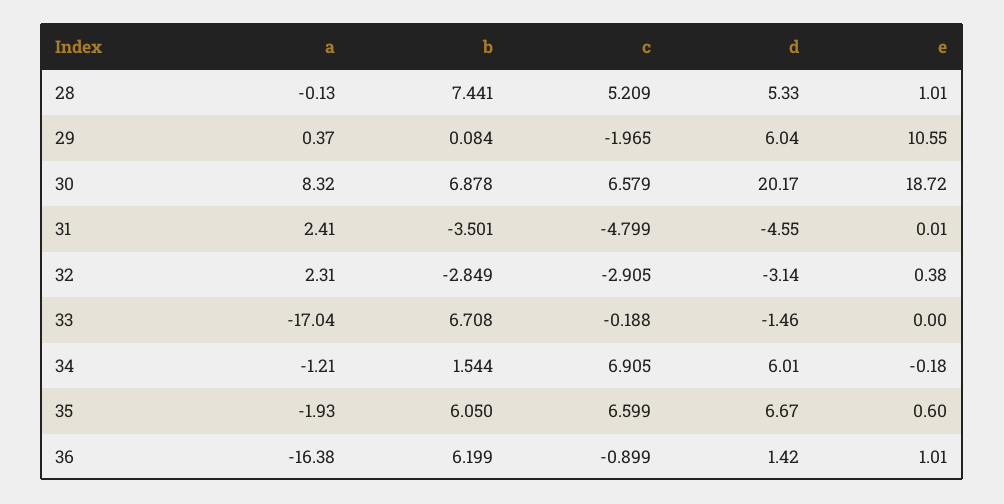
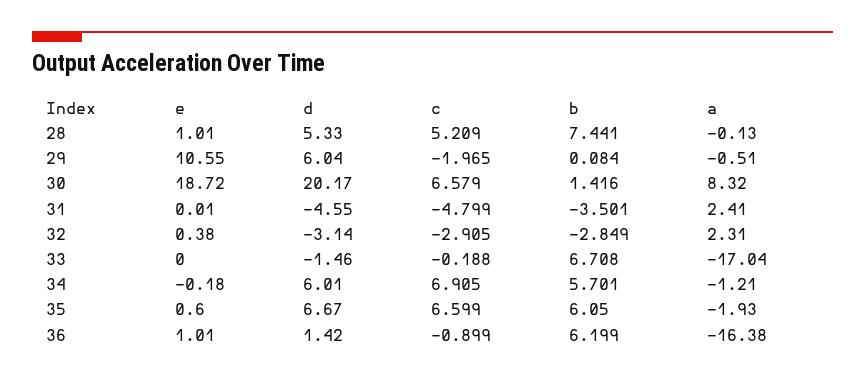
a, 29: 0.37 -> -0.51
b, 30: 6.878 -> 1.416
b, 34: 1.544 -> 5.701

